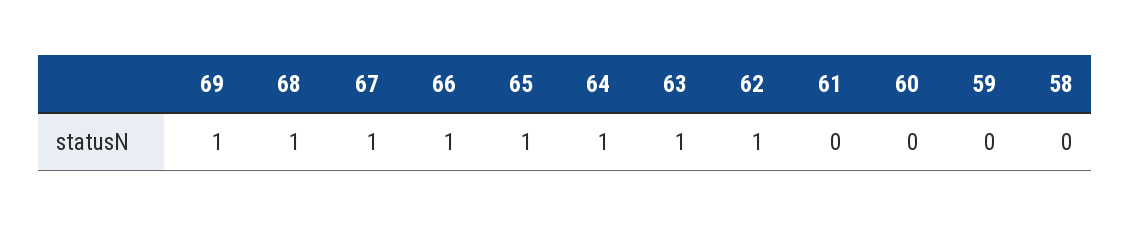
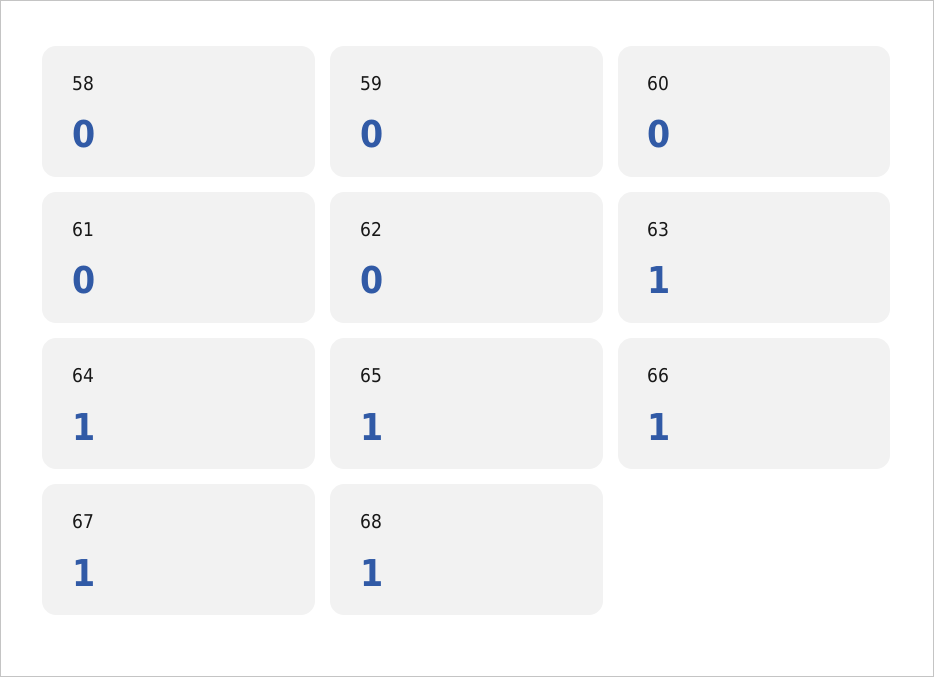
69: 1 -> none
62: 1 -> 0

